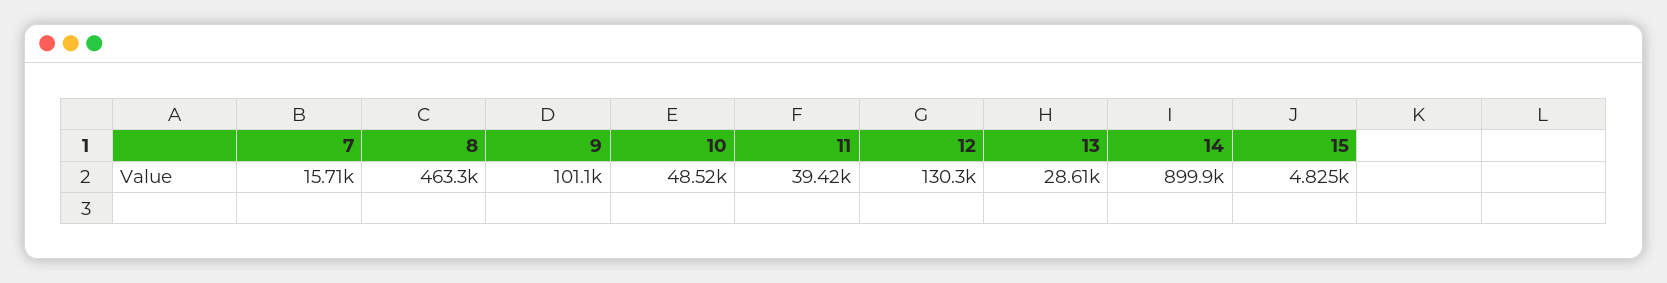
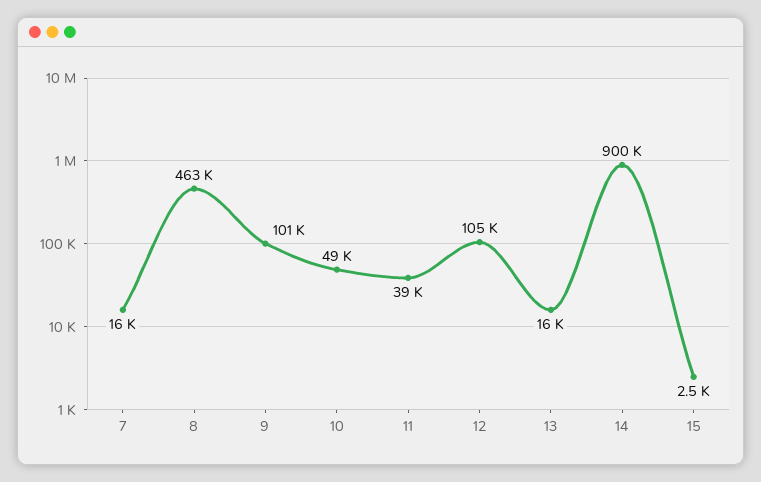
12: 130300 -> 105000
13: 28610 -> 16000
15: 4825 -> 2500

